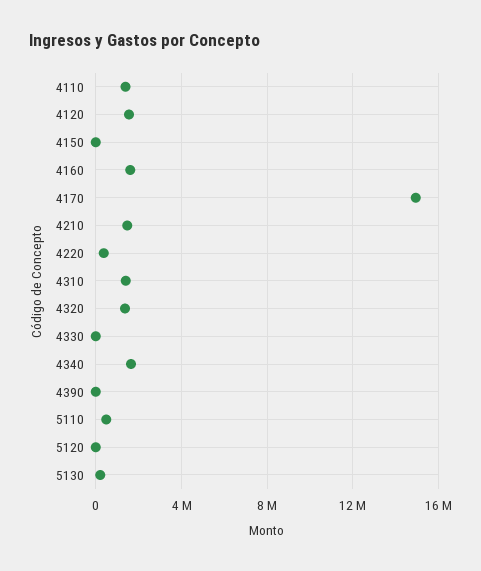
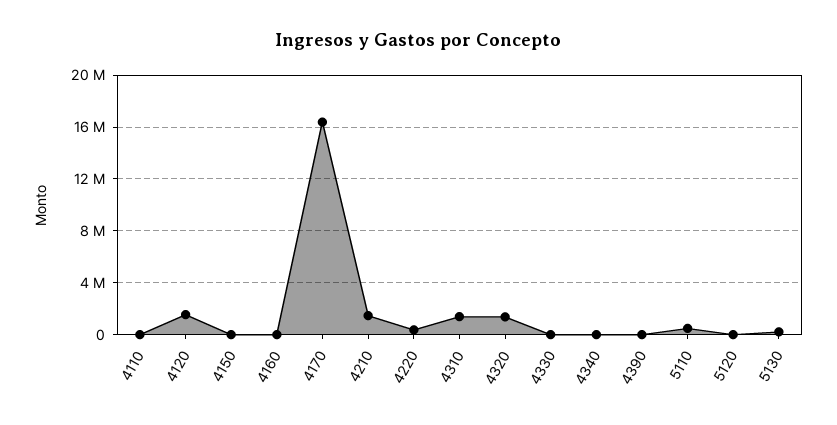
4110: 1500000 -> 0
4160: 1500000 -> 0
4170: 15000000 -> 16500000
4340: 1500000 -> 0

